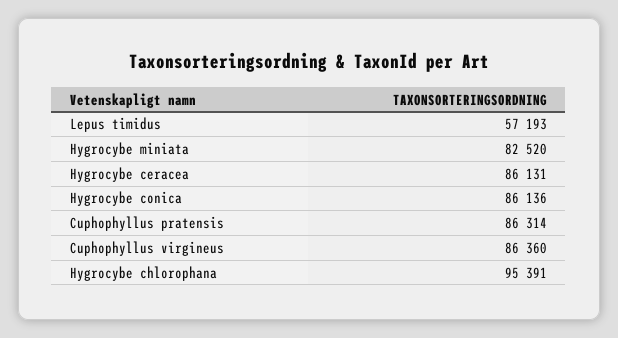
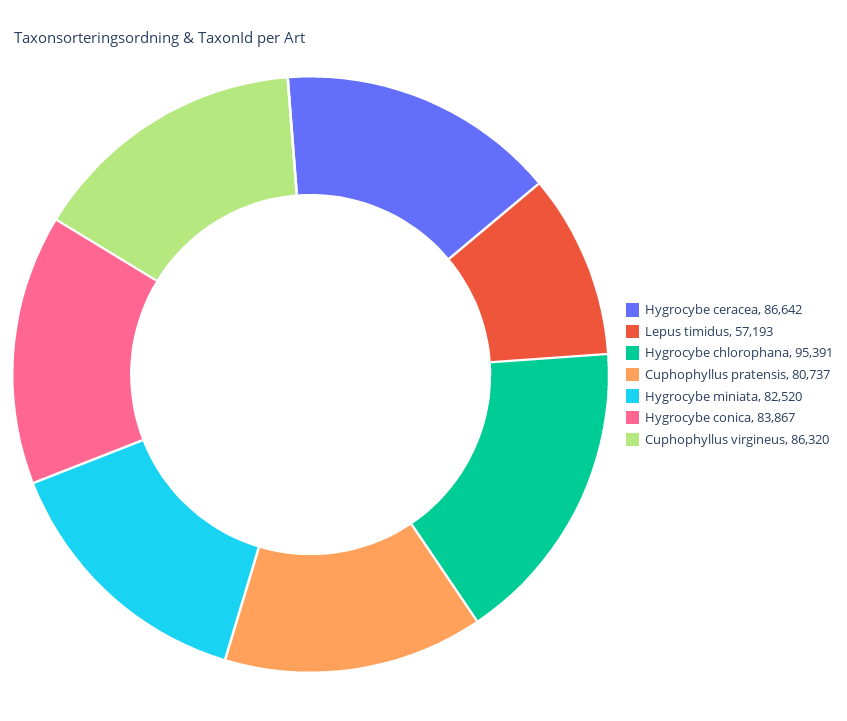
Hygrocybe ceracea: 86131 -> 86642
Hygrocybe conica: 86136 -> 83867
Cuphophyllus pratensis: 86314 -> 80737
Cuphophyllus virgineus: 86360 -> 86320

